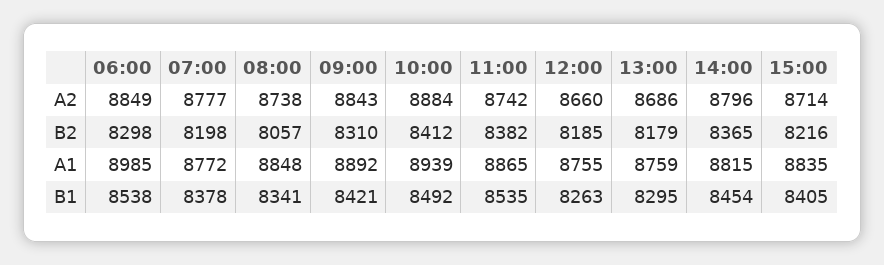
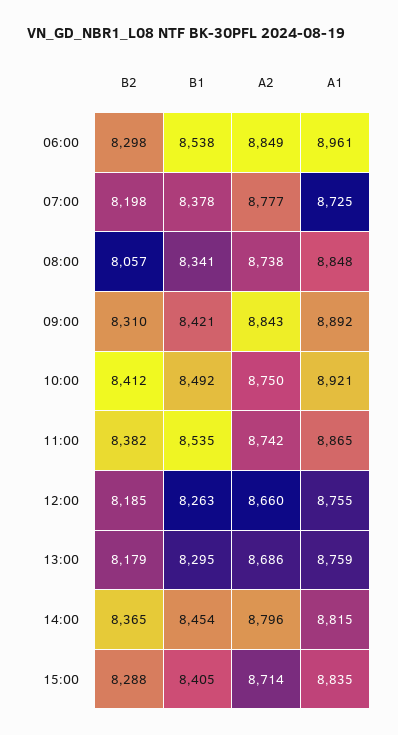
10:00, A2: 8884 -> 8750
15:00, B2: 8216 -> 8288
06:00, A1: 8985 -> 8961
07:00, A1: 8772 -> 8725
10:00, A1: 8939 -> 8921

